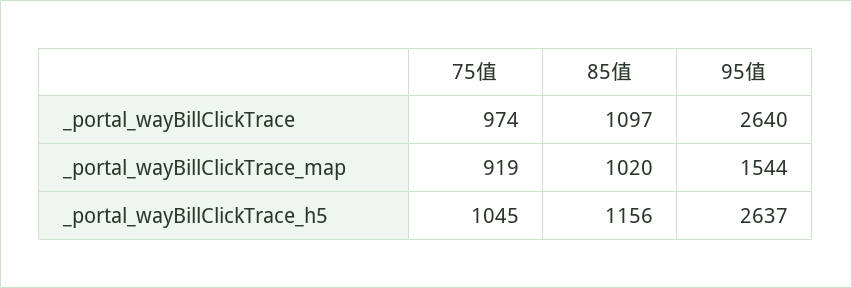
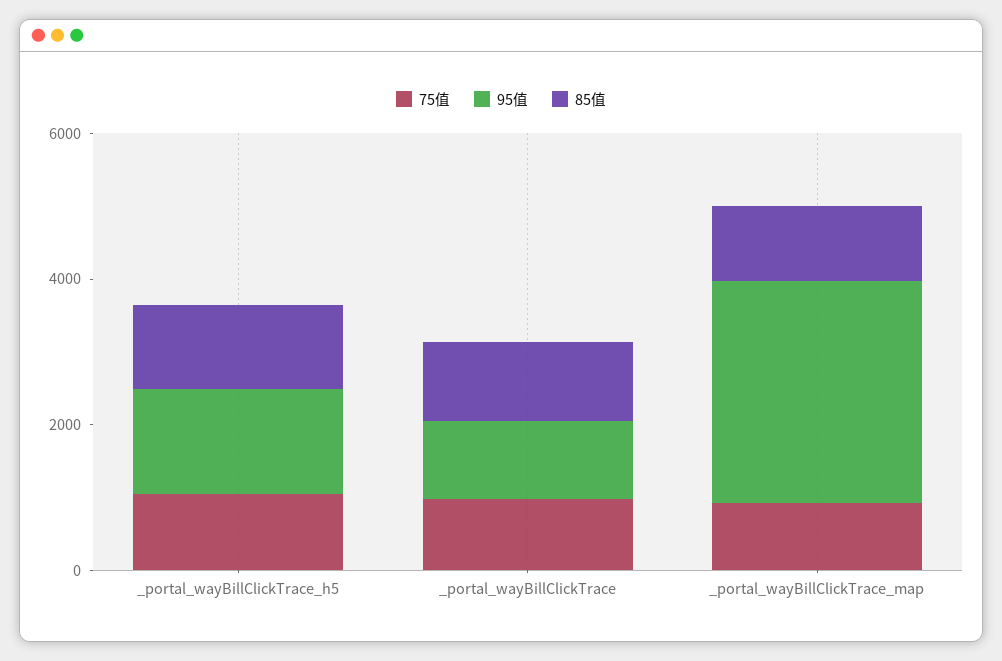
95值, _portal_wayBillClickTrace: 2640 -> 1000
95值, _portal_wayBillClickTrace_map: 1544 -> 3000
95值, _portal_wayBillClickTrace_h5: 2637 -> 1500

